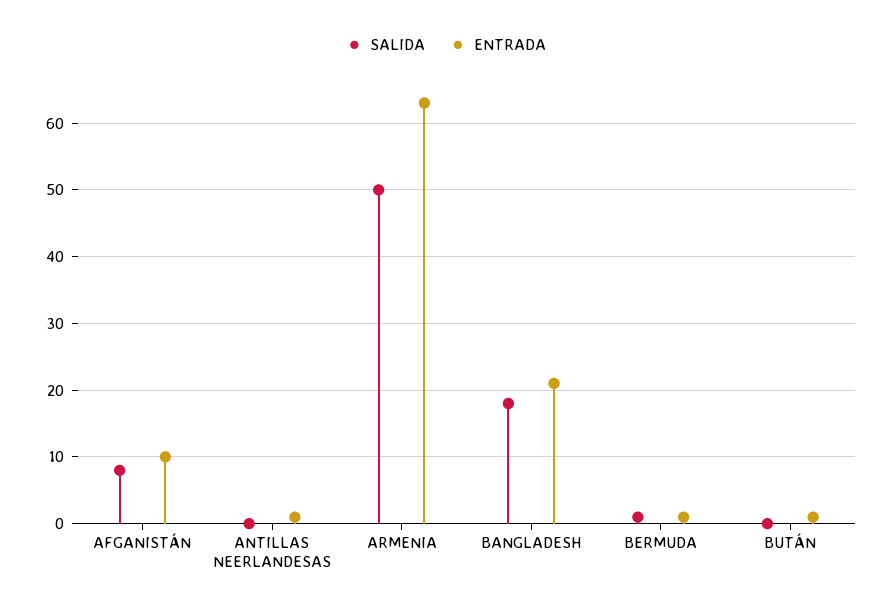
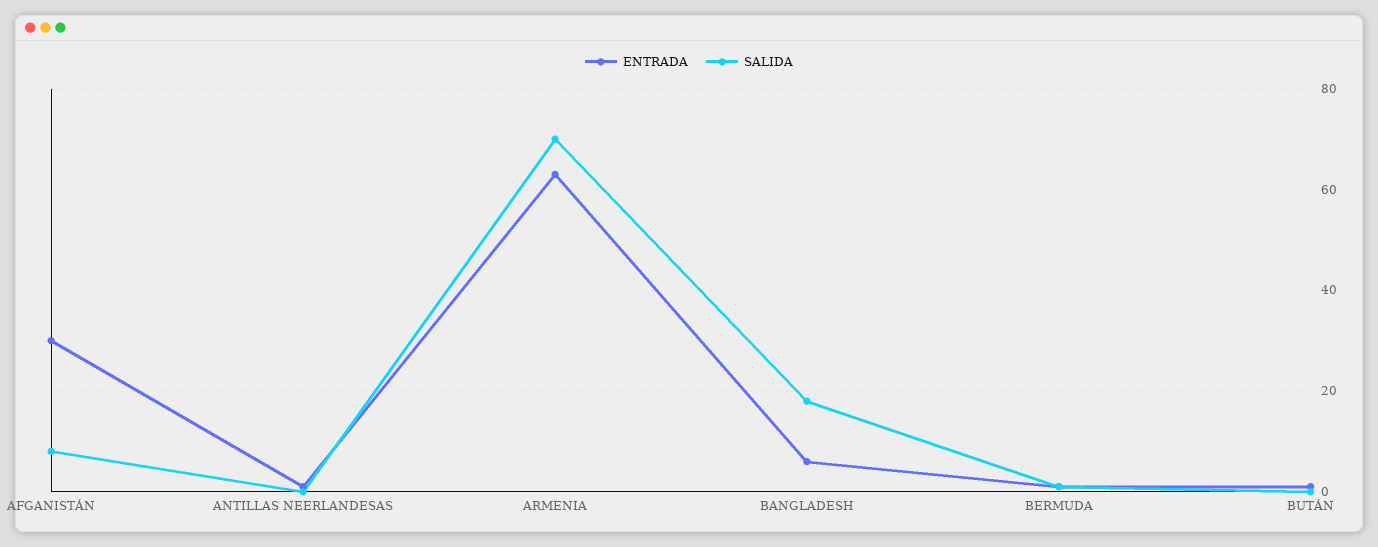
ENTRADA, AFGANISTÁN: 10 -> 30
SALIDA, ARMENIA: 50 -> 70
ENTRADA, BANGLADESH: 21 -> 5

